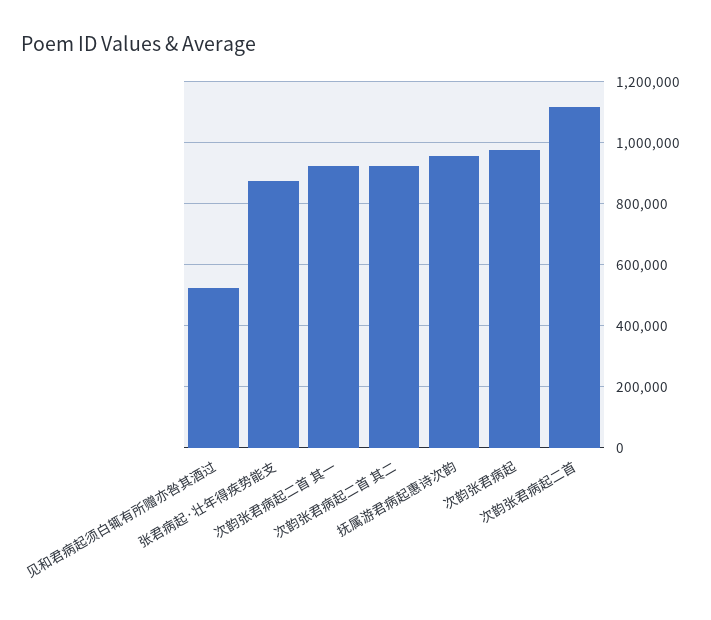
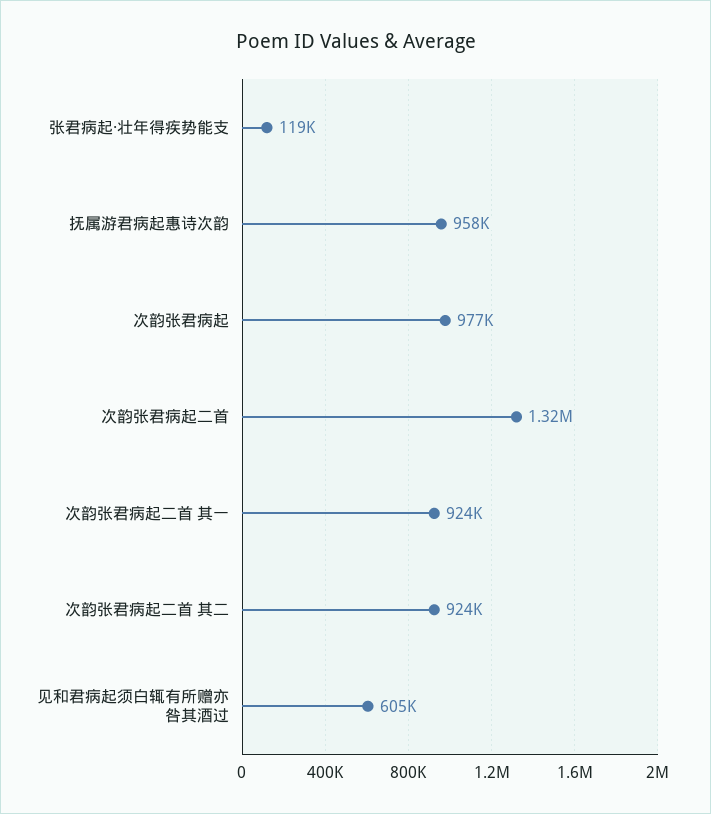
见和君病起须白辄有所赠亦咎其酒过: 520000 -> 605000
张君病起·壮年得疾势能支: 880000 -> 119000
次韵张君病起二首: 1120000 -> 1320000

